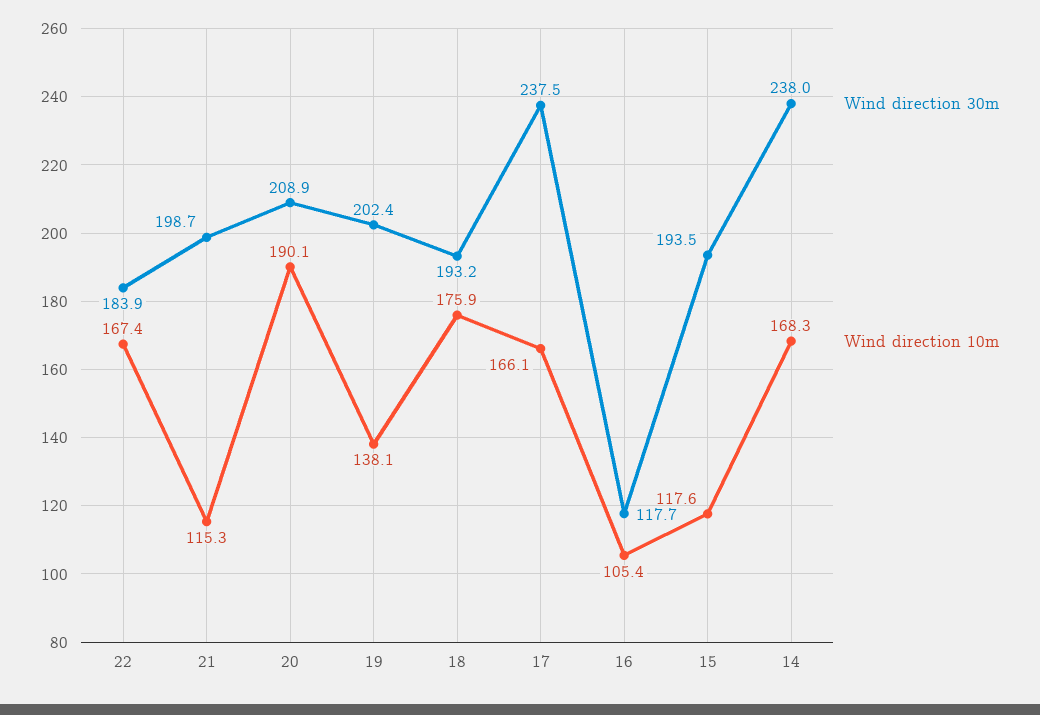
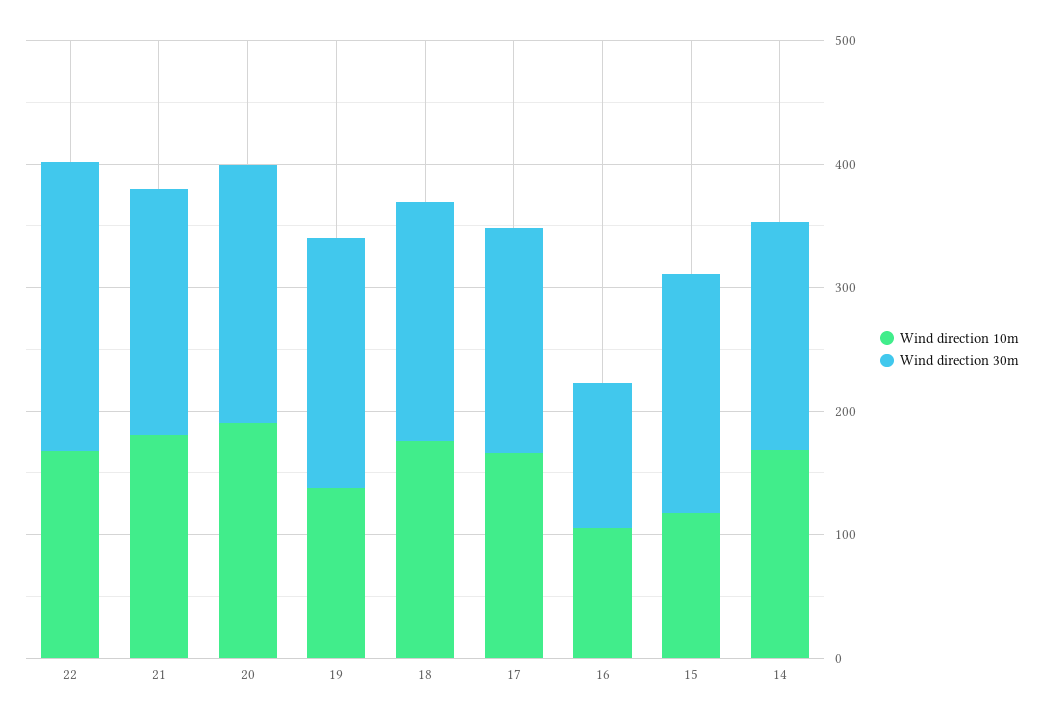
Wind direction 30m, 22: 183.9 -> 240
Wind direction 10m, 21: 115.3 -> 180
Wind direction 30m, 17: 237.5 -> 180
Wind direction 30m, 14: 238 -> 180

